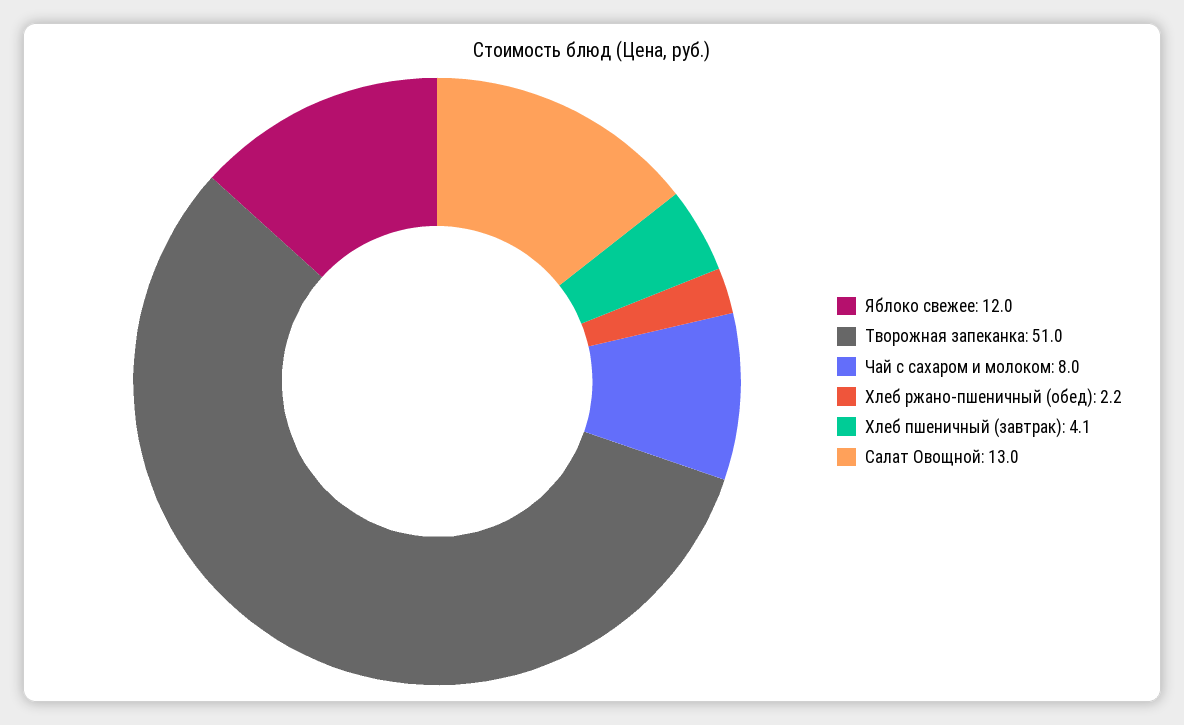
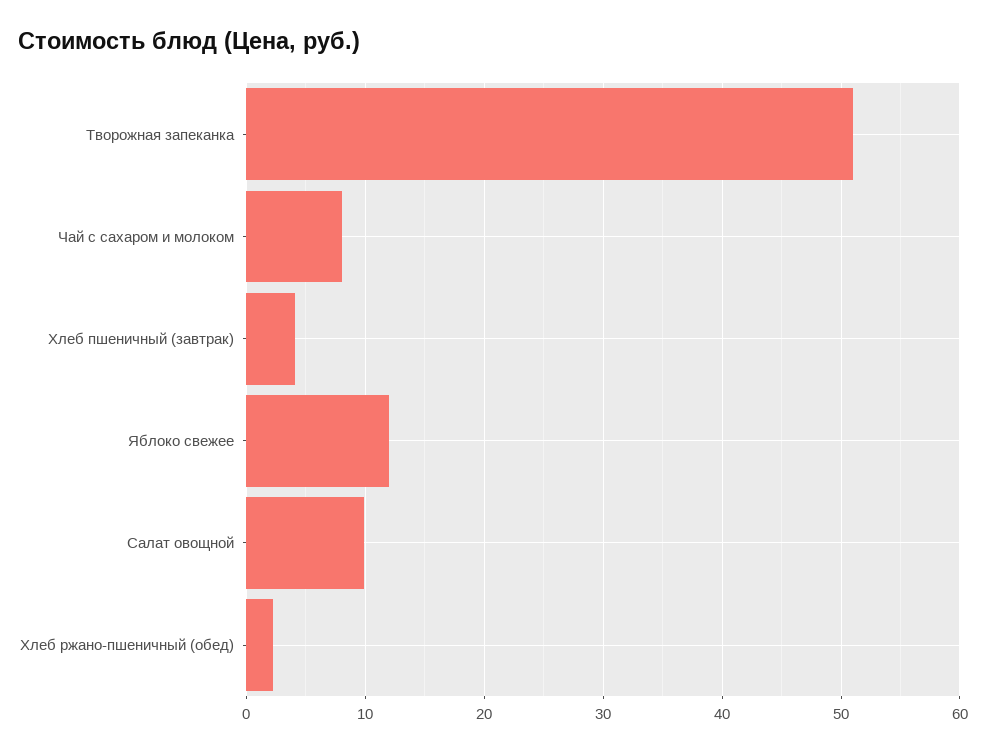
Салат Овощной: 13 -> 10

